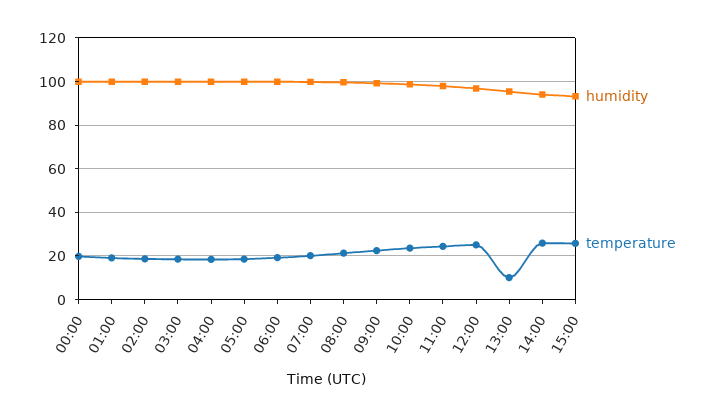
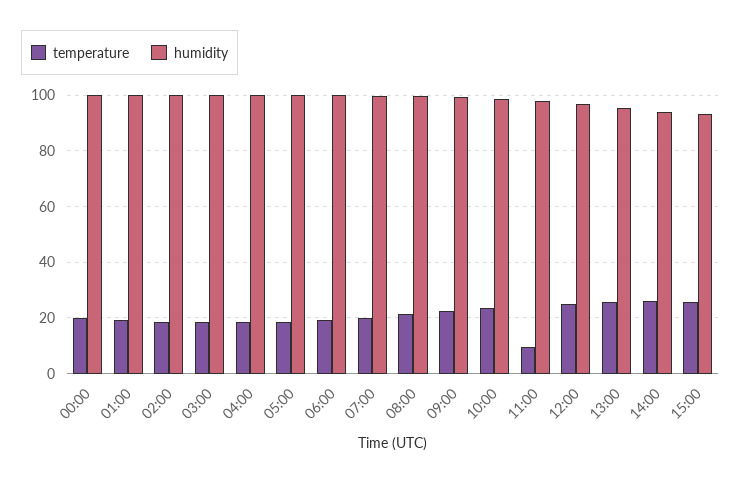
temperature, 11:00: 25 -> 10
temperature, 13:00: 10 -> 25

